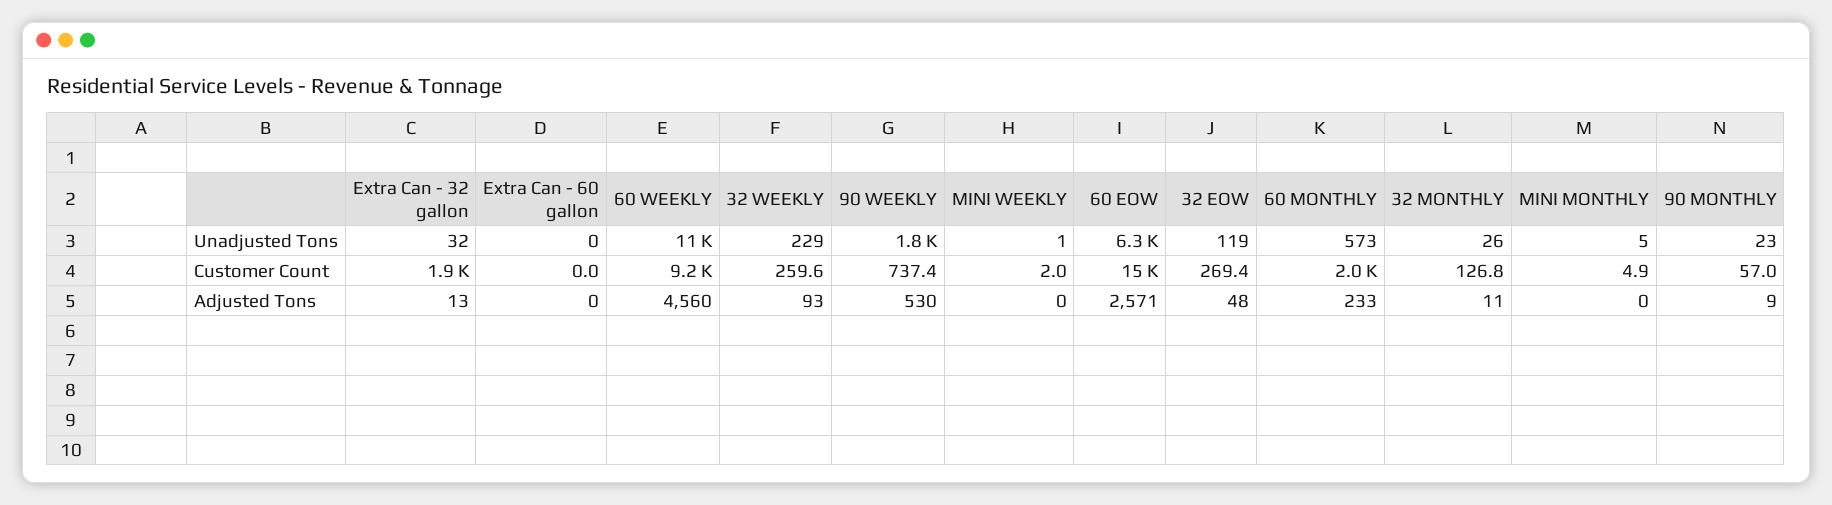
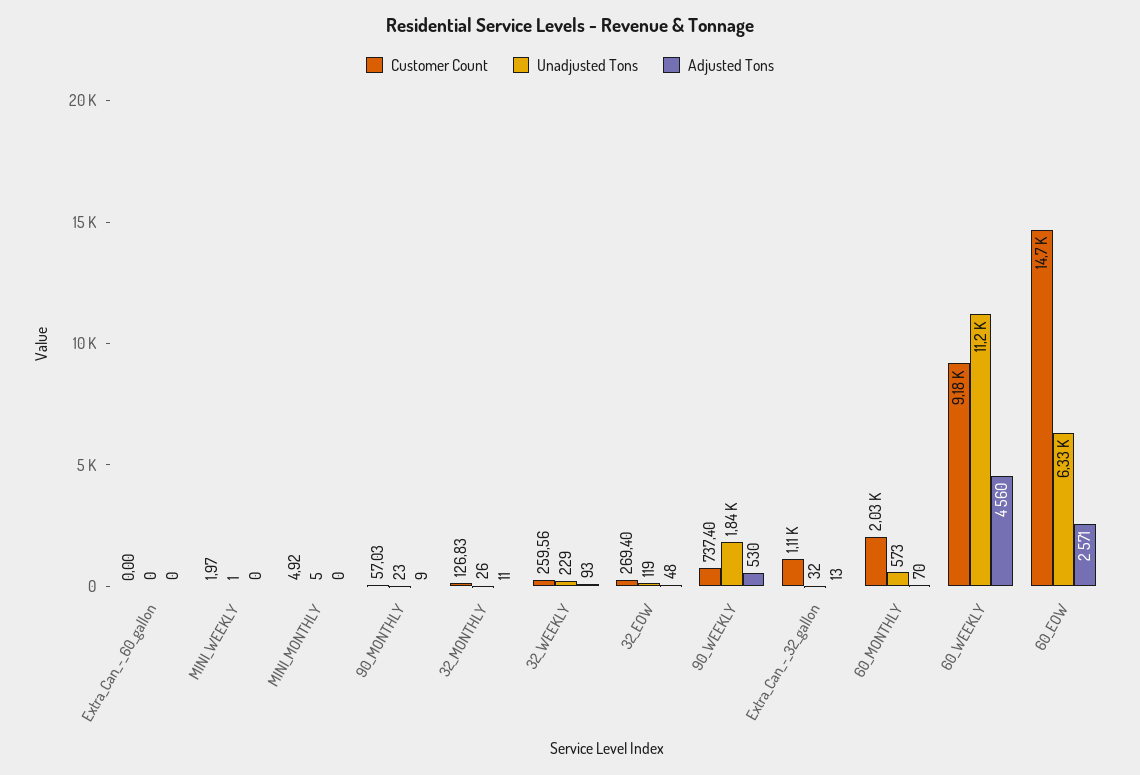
Customer Count, Extra Can - 32 gallon: 1900 -> 1110
Adjusted Tons, 60 MONTHLY: 233 -> 70

